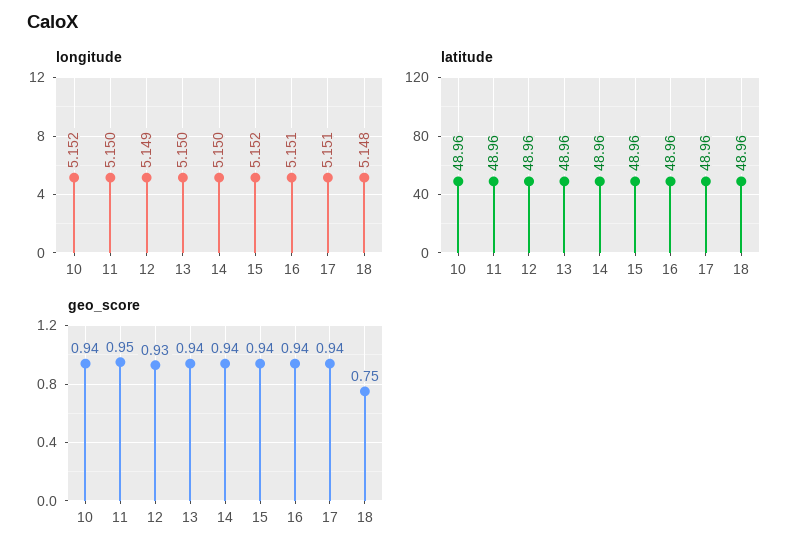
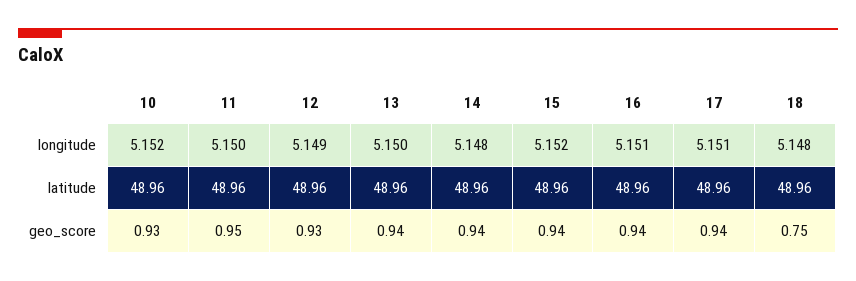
longitude, 14: 5.15 -> 5.148
geo_score, 10: 0.94 -> 0.93

